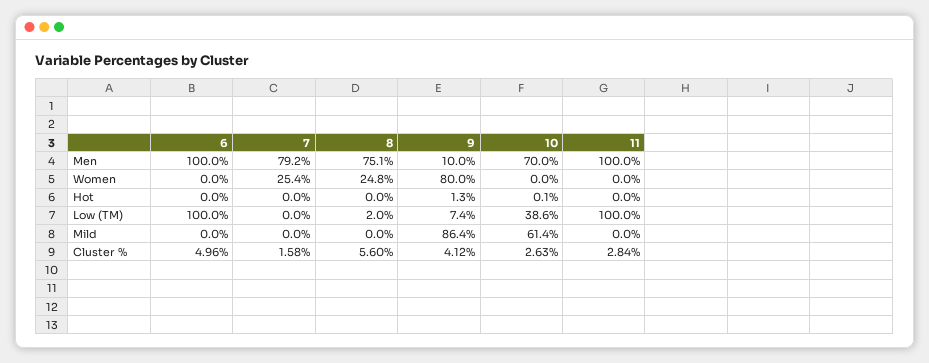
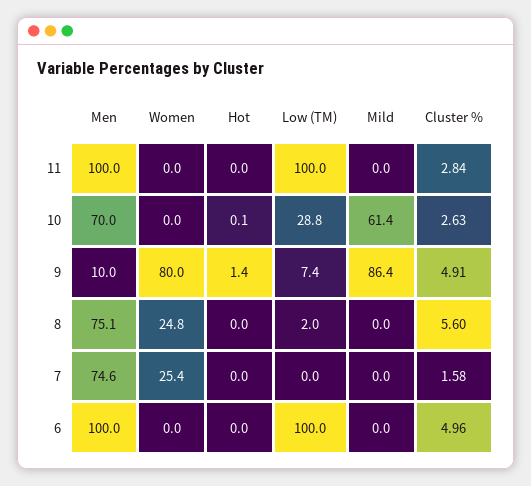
7, Men: 79.2 -> 74.6
9, Hot: 1.3 -> 1.4
10, Low (TM): 38.6 -> 28.8
9, Cluster %: 4.12 -> 4.91

